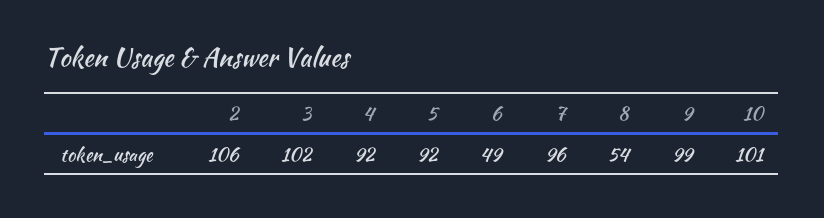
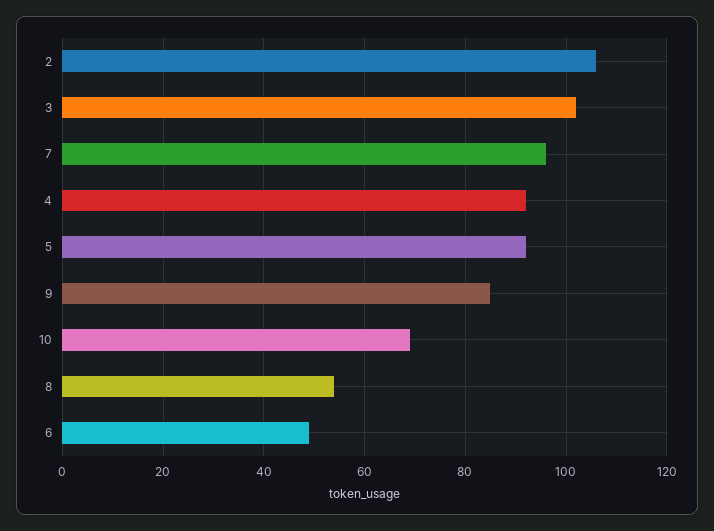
9: 99 -> 85
10: 101 -> 70

